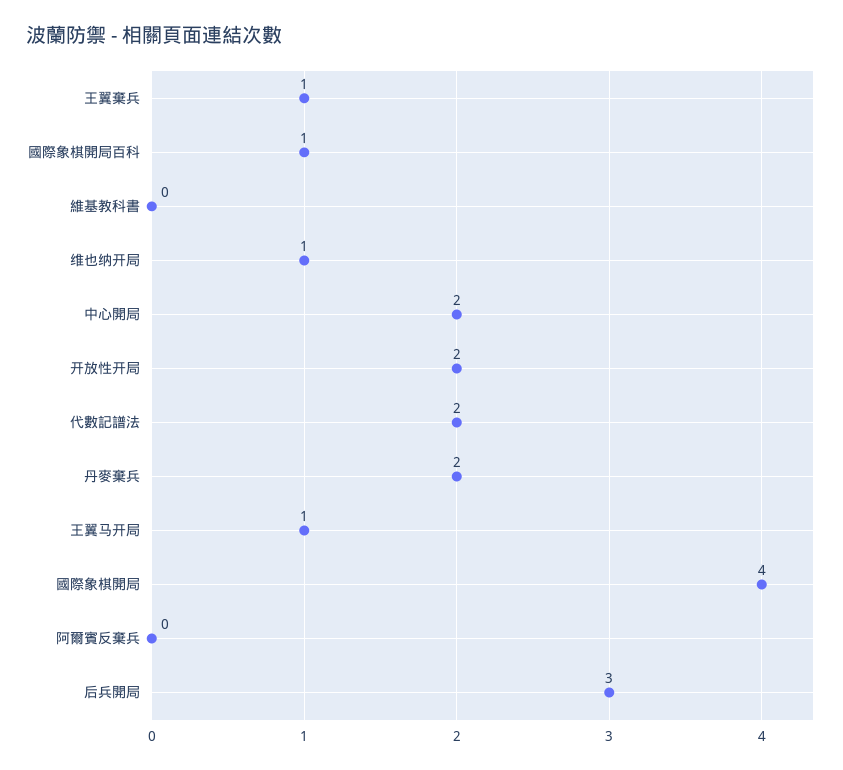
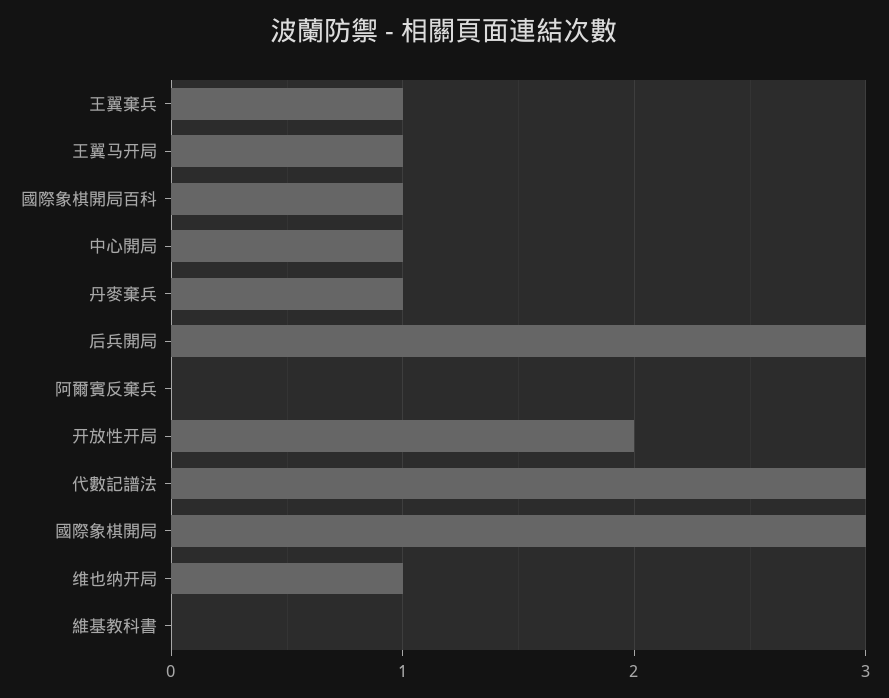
中心開局: 2 -> 1
代數記譜法: 2 -> 3
丹麥棄兵: 2 -> 1
國際象棋開局: 4 -> 3

